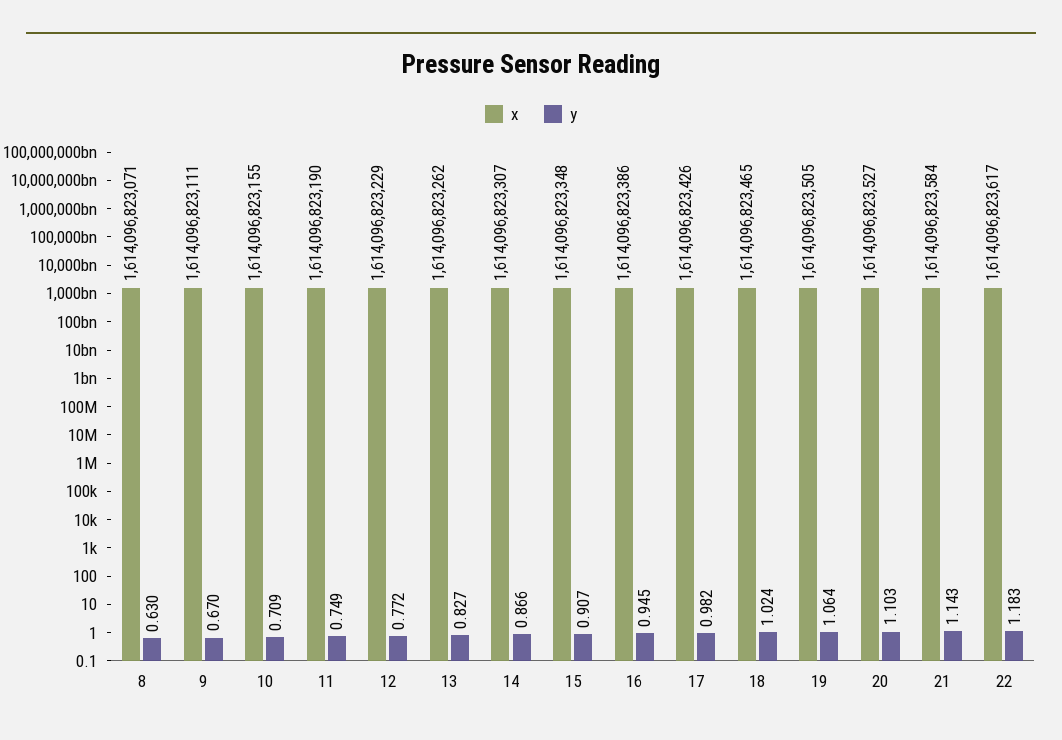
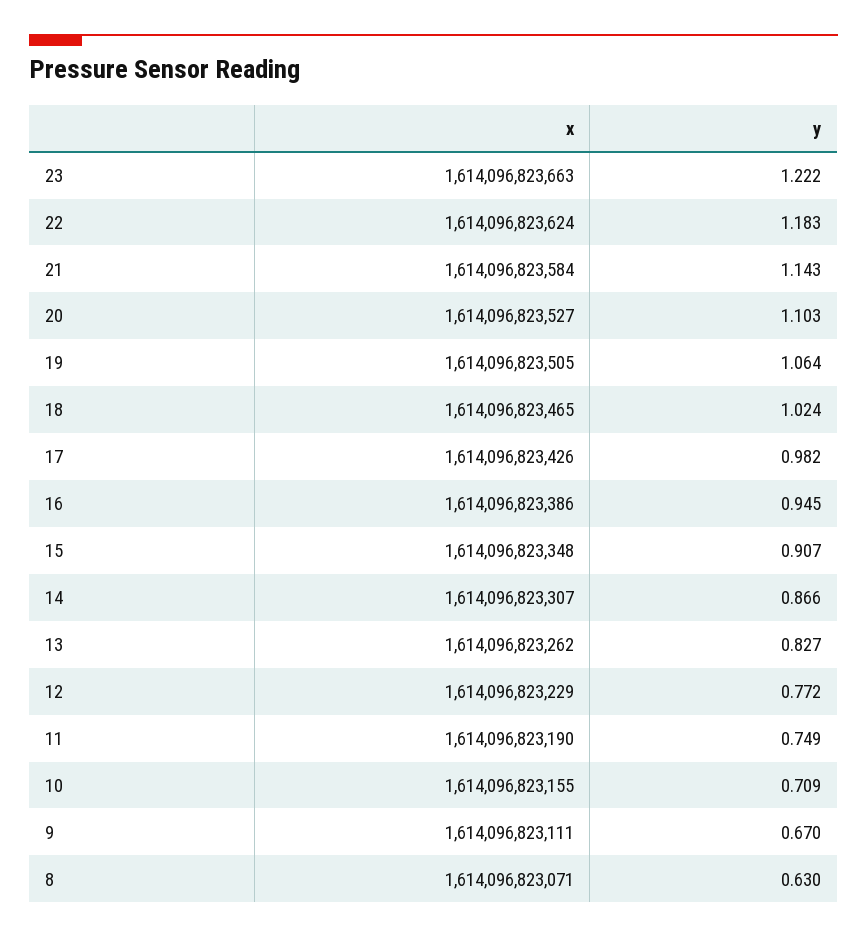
x, 22: 1614096823617 -> 1614096823624
x, 23: none -> 1614096823663
y, 23: none -> 1.222

